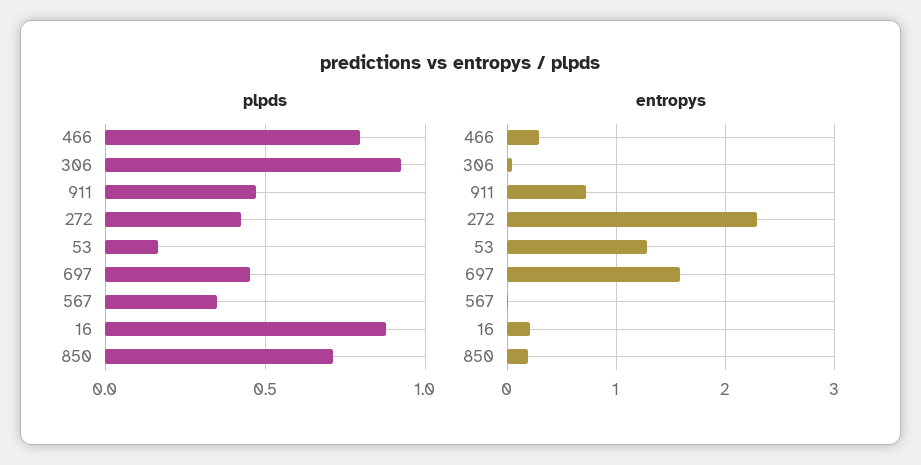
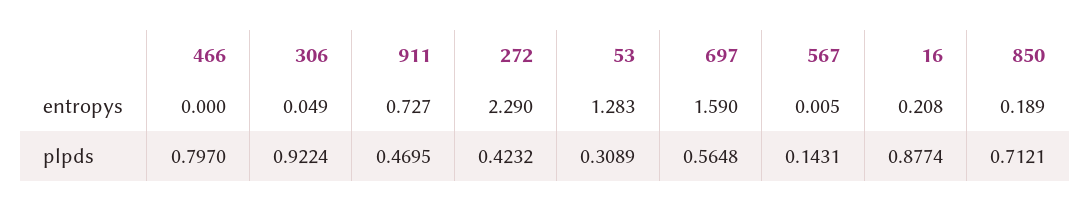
plpds, 53: 0.15 -> 0.3089
plpds, 697: 0.45 -> 0.5648
plpds, 567: 0.35 -> 0.1431
entropys, 466: 0.3 -> 0

